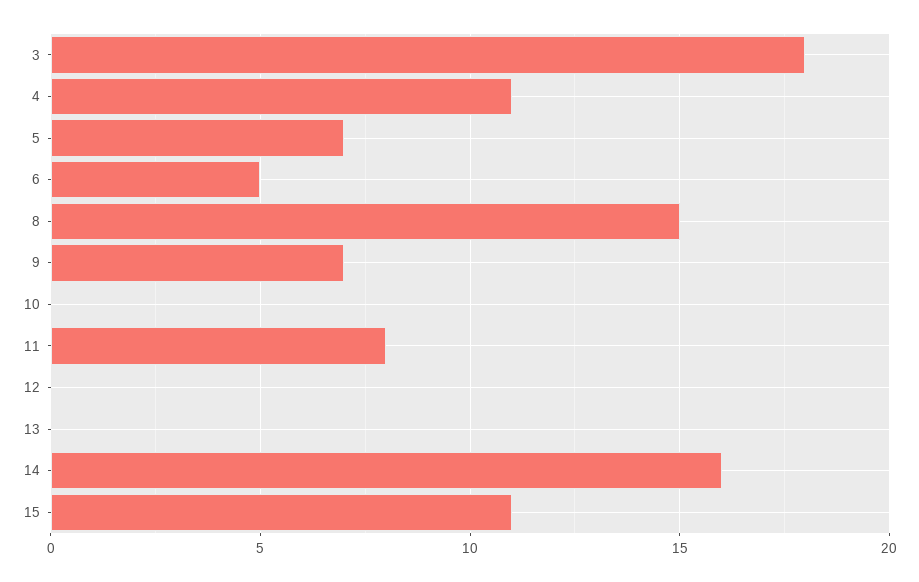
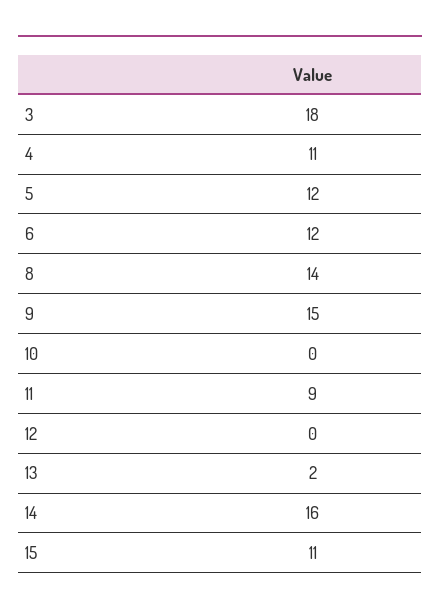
5: 7 -> 12
6: 5 -> 12
8: 15 -> 14
9: 7 -> 15
11: 8 -> 9
13: 0 -> 2

